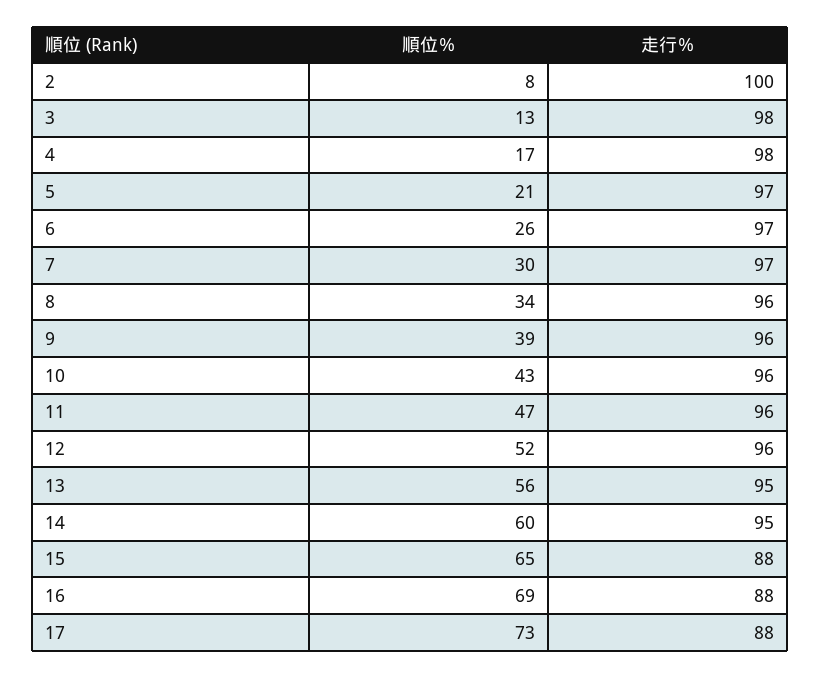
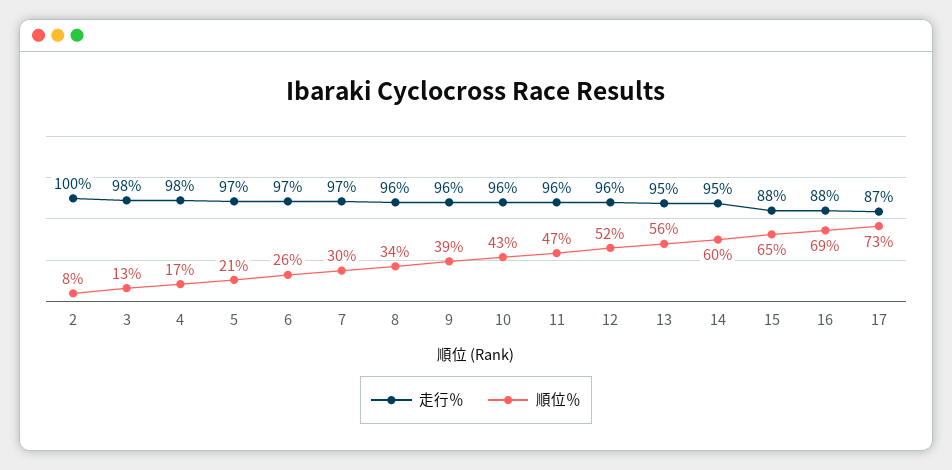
走行％, 17: 88 -> 87

